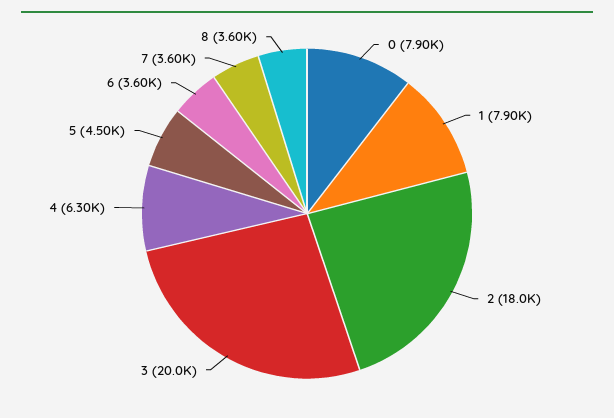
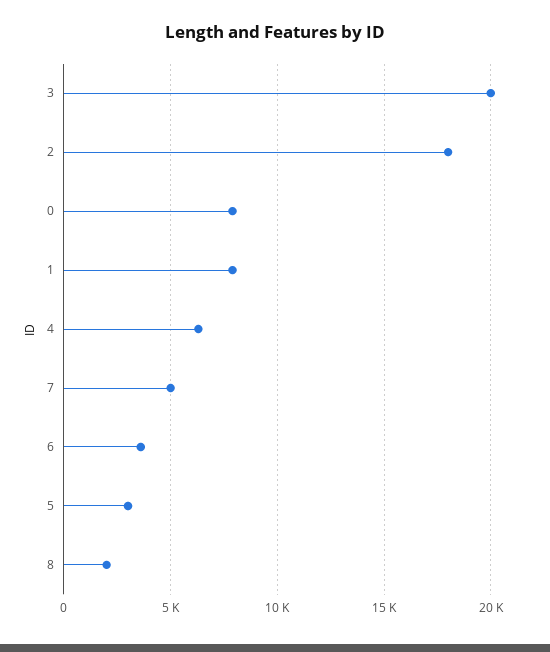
5: 4500 -> 3000
7: 3600 -> 5000
8: 3600 -> 2000

